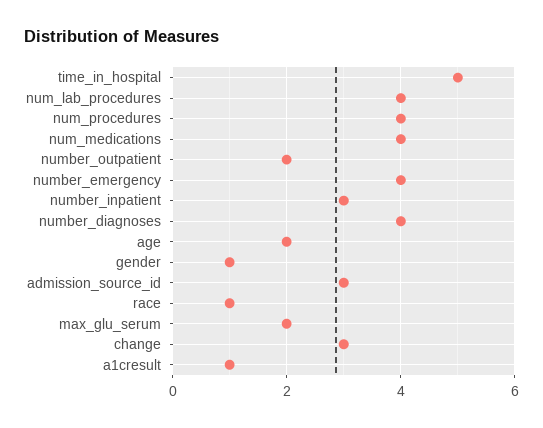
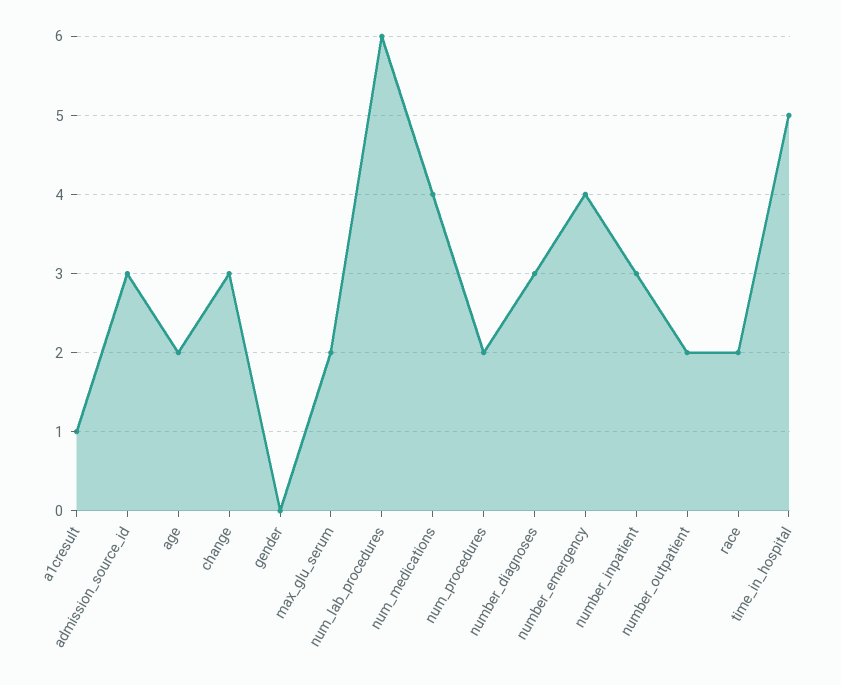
num_lab_procedures: 4 -> 6
num_procedures: 4 -> 2
number_diagnoses: 4 -> 3
gender: 1 -> 0
race: 1 -> 2

